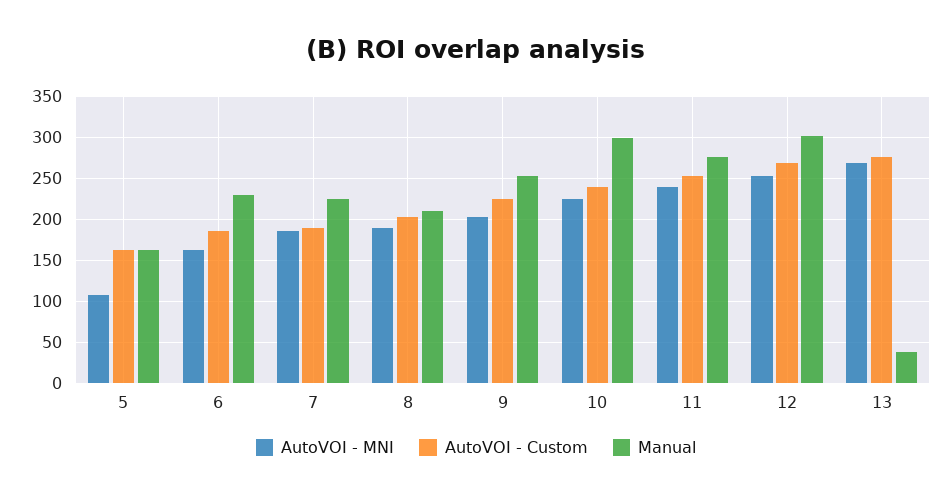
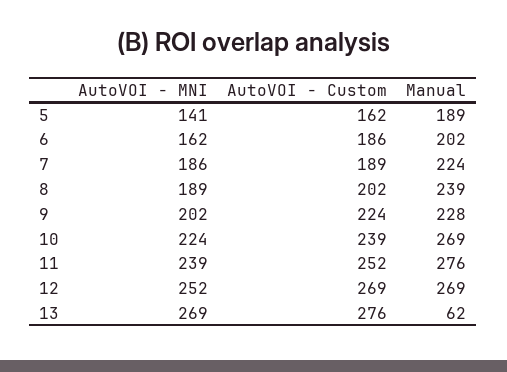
AutoVOI - MNI, 5: 110 -> 141
Manual, 5: 160 -> 189
Manual, 6: 230 -> 202
Manual, 8: 210 -> 239
Manual, 9: 250 -> 228
Manual, 10: 300 -> 269
Manual, 12: 300 -> 269
Manual, 13: 40 -> 62

